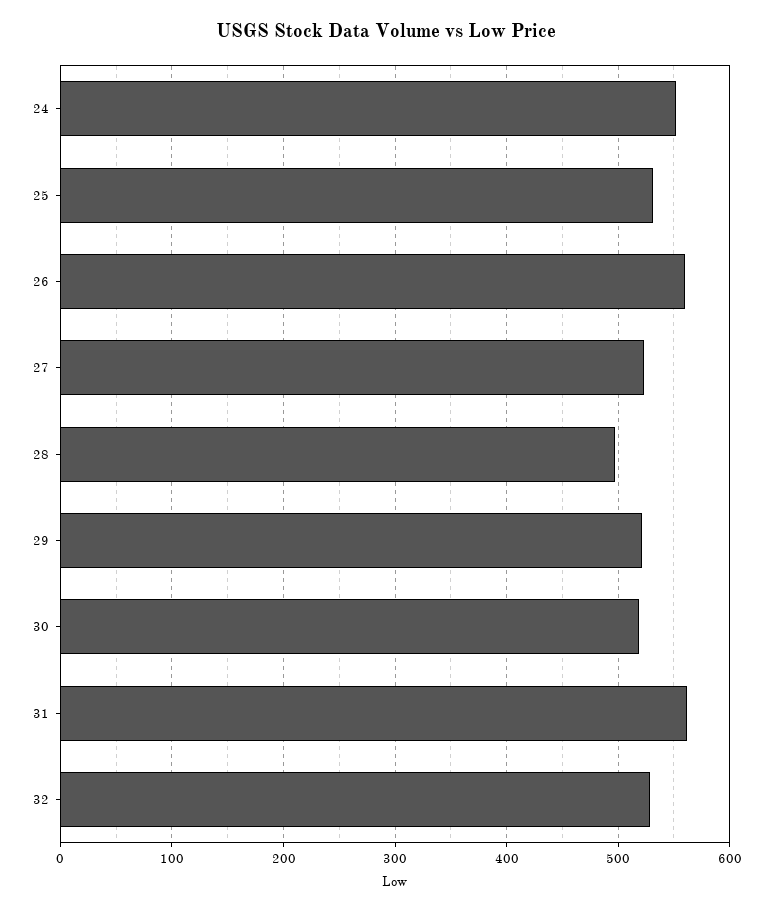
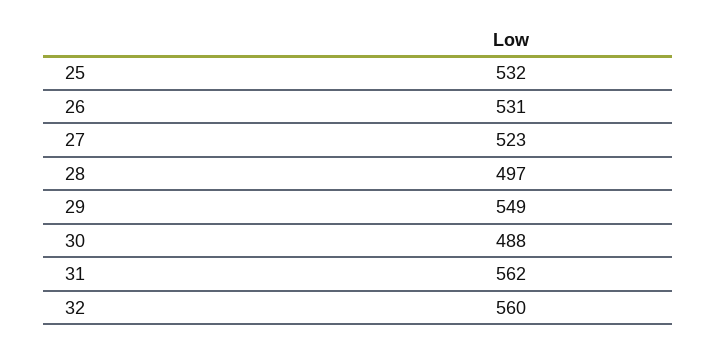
24: 550 -> none
26: 560 -> 531
29: 520 -> 549
30: 520 -> 488
32: 530 -> 560

